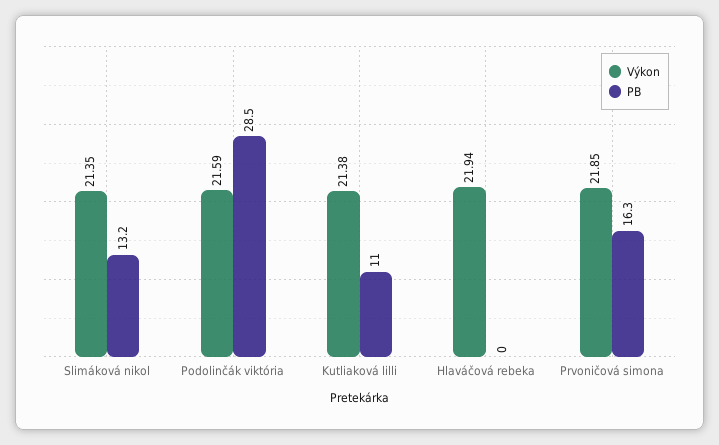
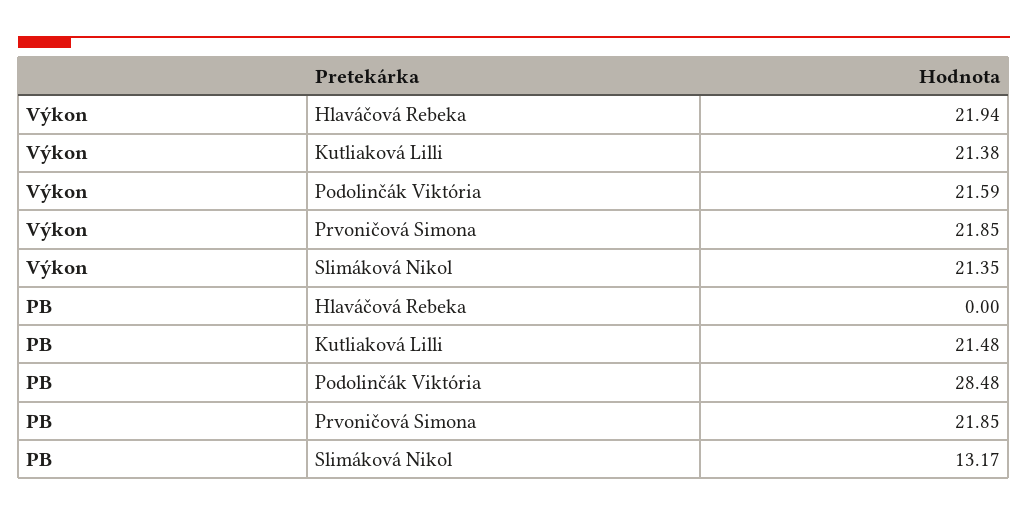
PB, Kutliaková lilli: 11 -> 21.48
PB, Prvoničová simona: 16.3 -> 21.85

